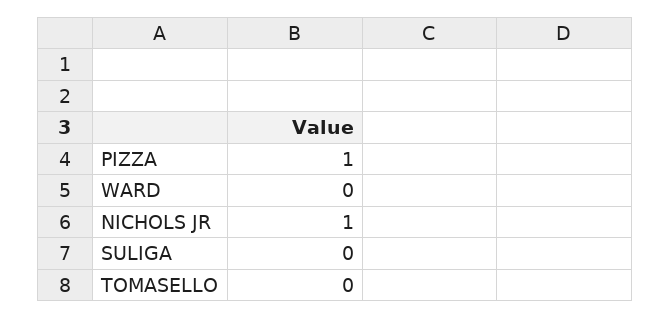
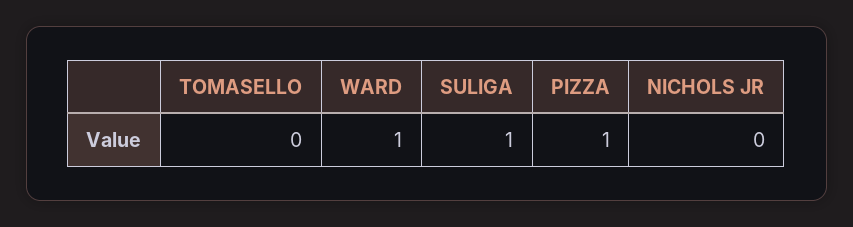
WARD: 0 -> 1
NICHOLS JR: 1 -> 0
SULIGA: 0 -> 1

